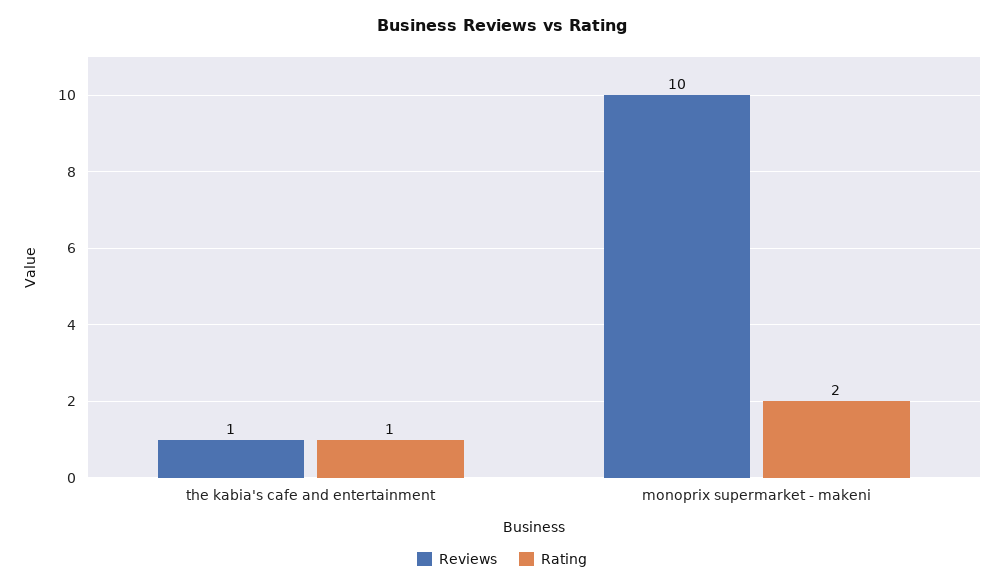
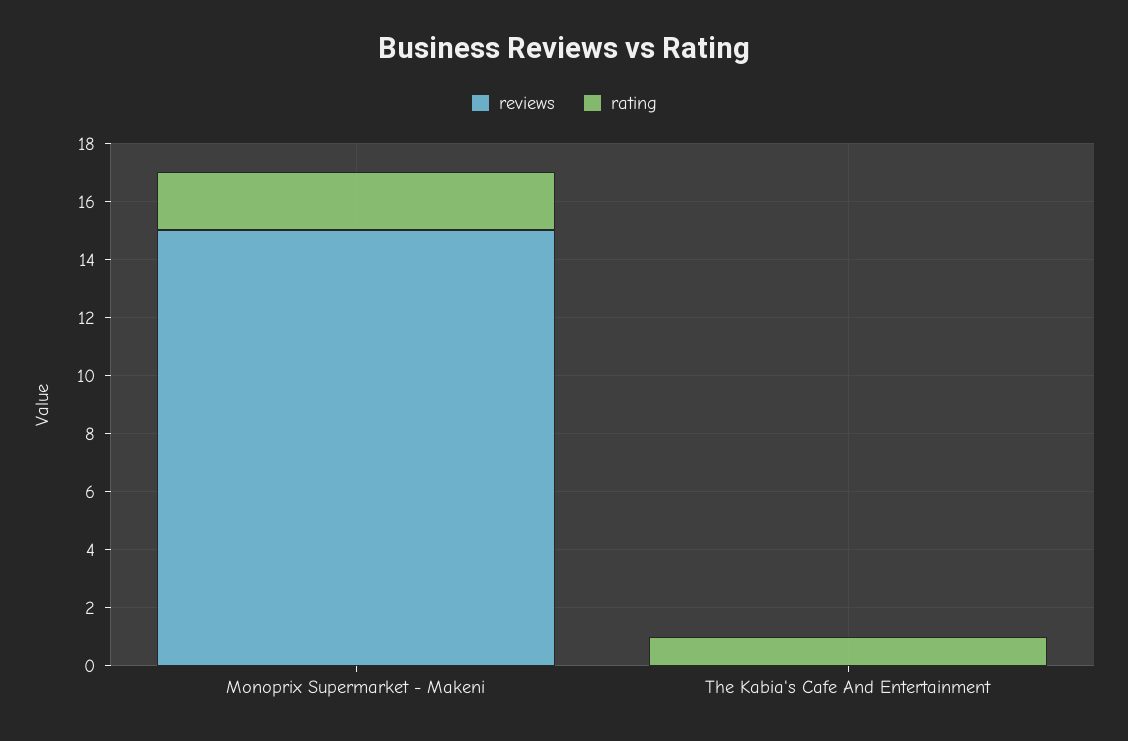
Reviews, the kabia's cafe and entertainment: 1 -> 0
Reviews, monoprix supermarket - makeni: 10 -> 15

